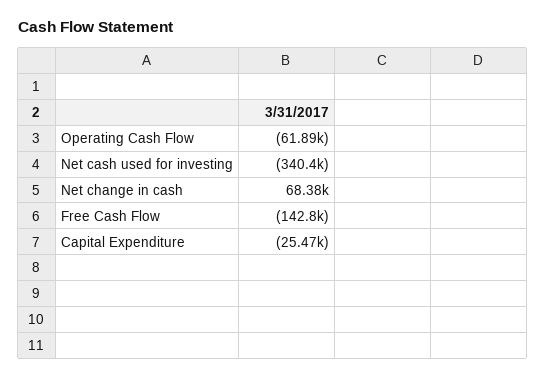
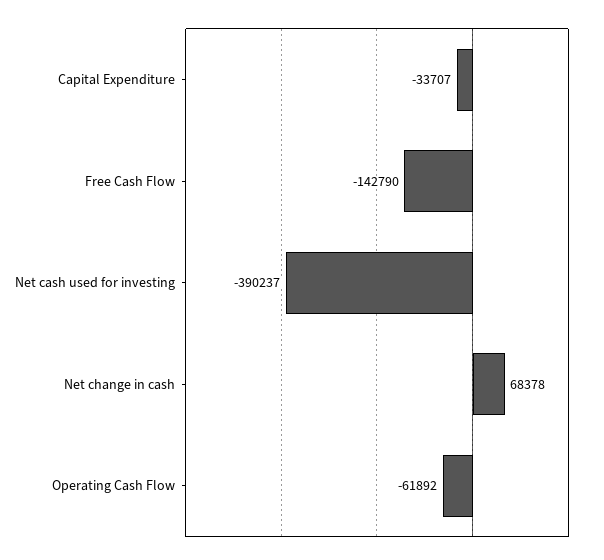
Net cash used for investing: -340400 -> -390237
Capital Expenditure: -25470 -> -33707

